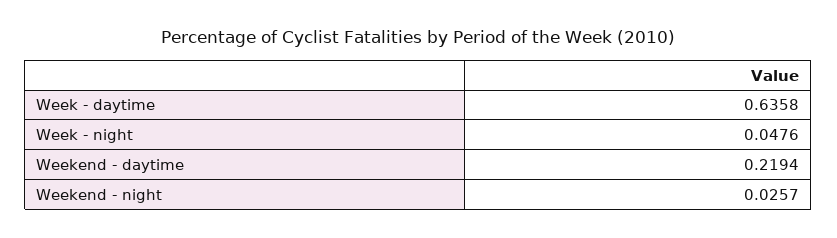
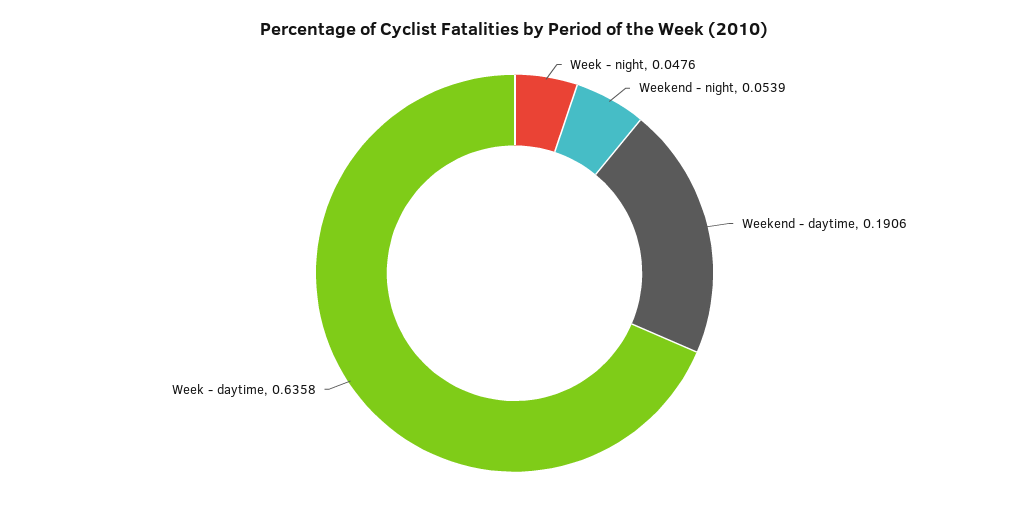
Weekend - daytime: 0.2194 -> 0.1906
Weekend - night: 0.0257 -> 0.0539

